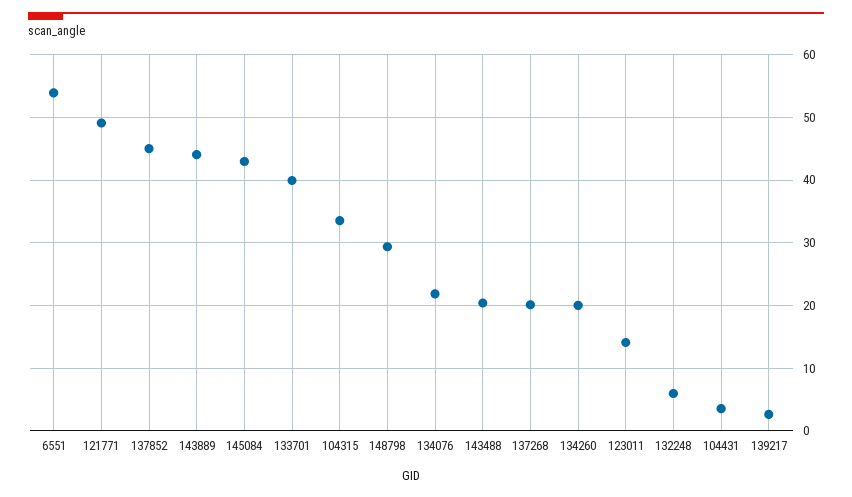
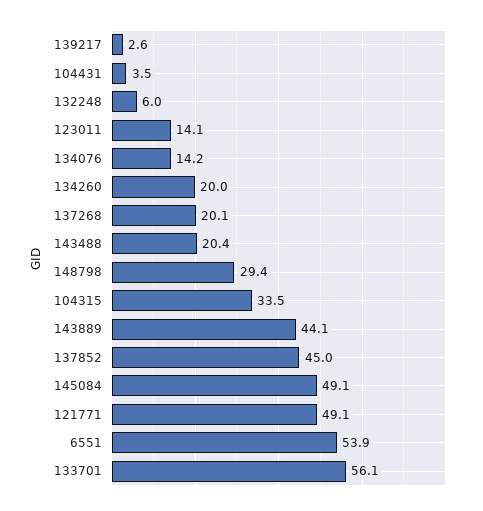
145084: 43 -> 49.1
133701: 40 -> 56.1
134076: 22 -> 14.2

